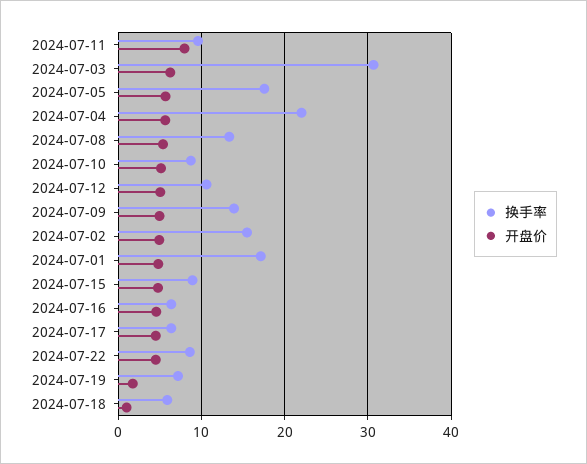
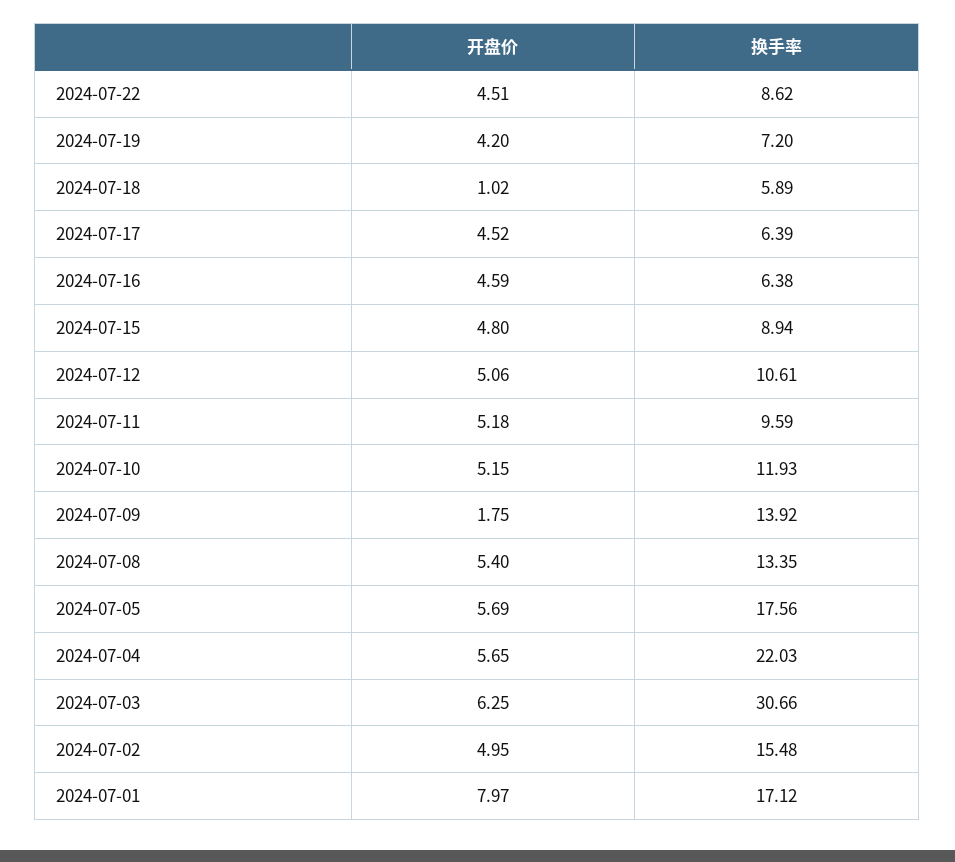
开盘价, 2024-07-11: 8 -> 5.18
换手率, 2024-07-10: 9 -> 11.93
开盘价, 2024-07-09: 5 -> 1.75
开盘价, 2024-07-01: 5 -> 7.97
开盘价, 2024-07-19: 2 -> 4.2

